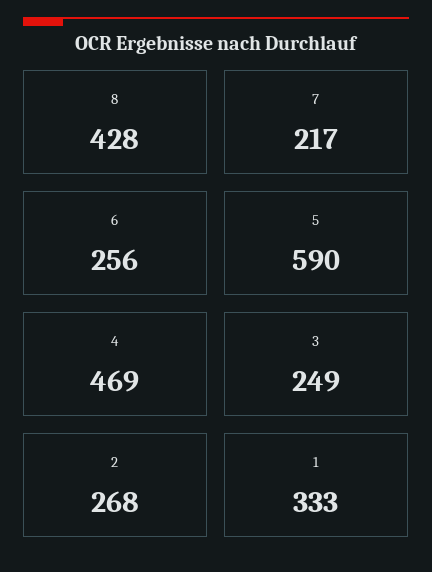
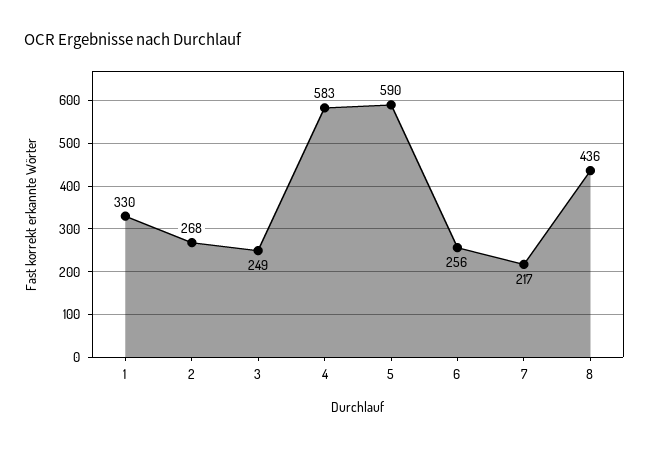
8: 428 -> 436
4: 469 -> 583
1: 333 -> 330

